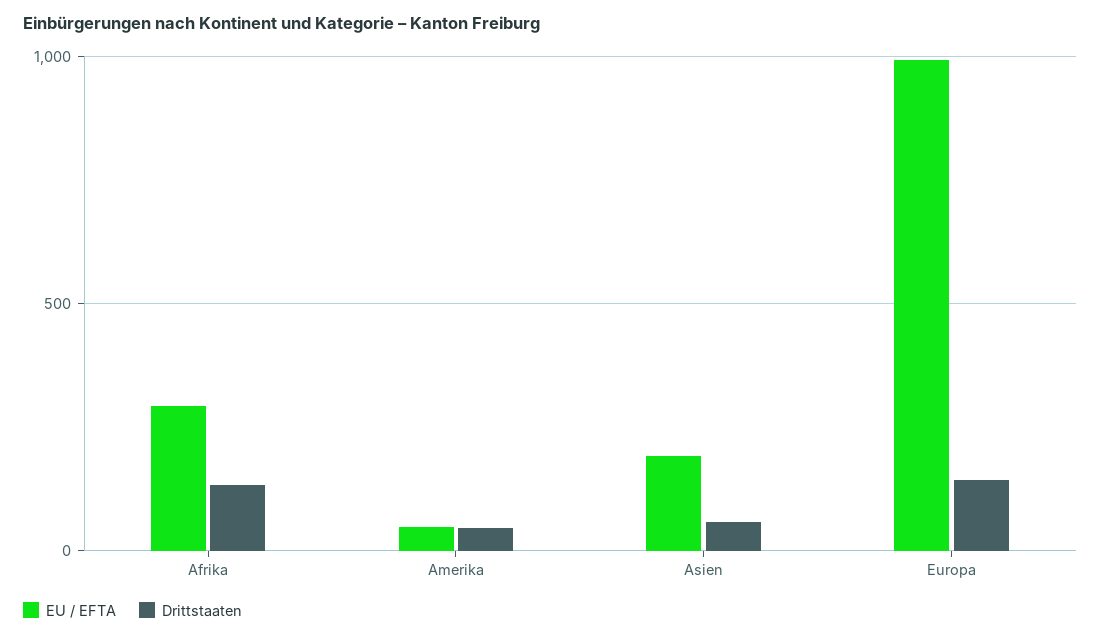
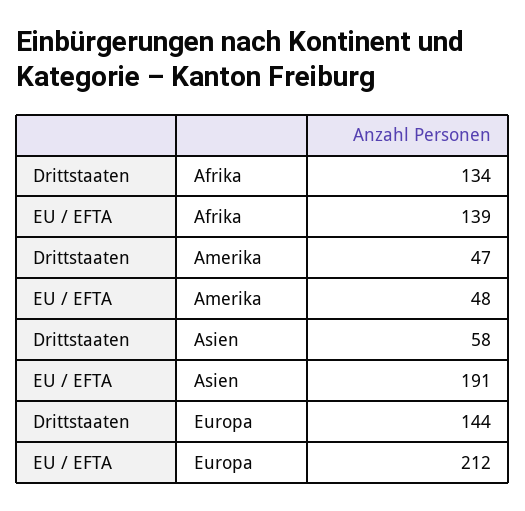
EU / EFTA, Afrika: 300 -> 139
EU / EFTA, Europa: 1000 -> 212

